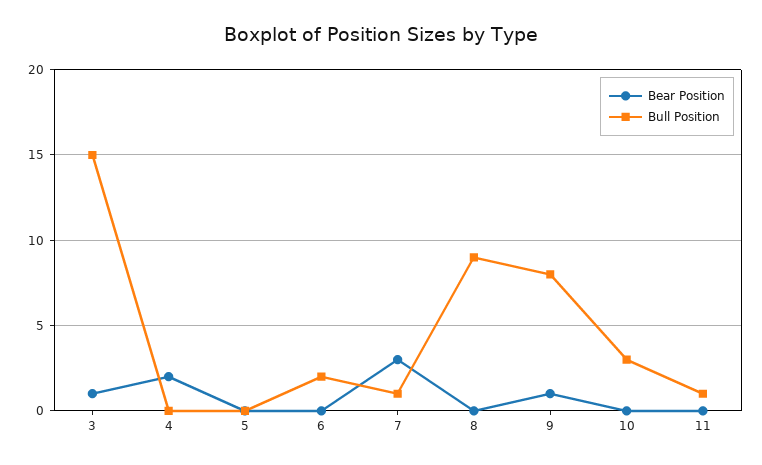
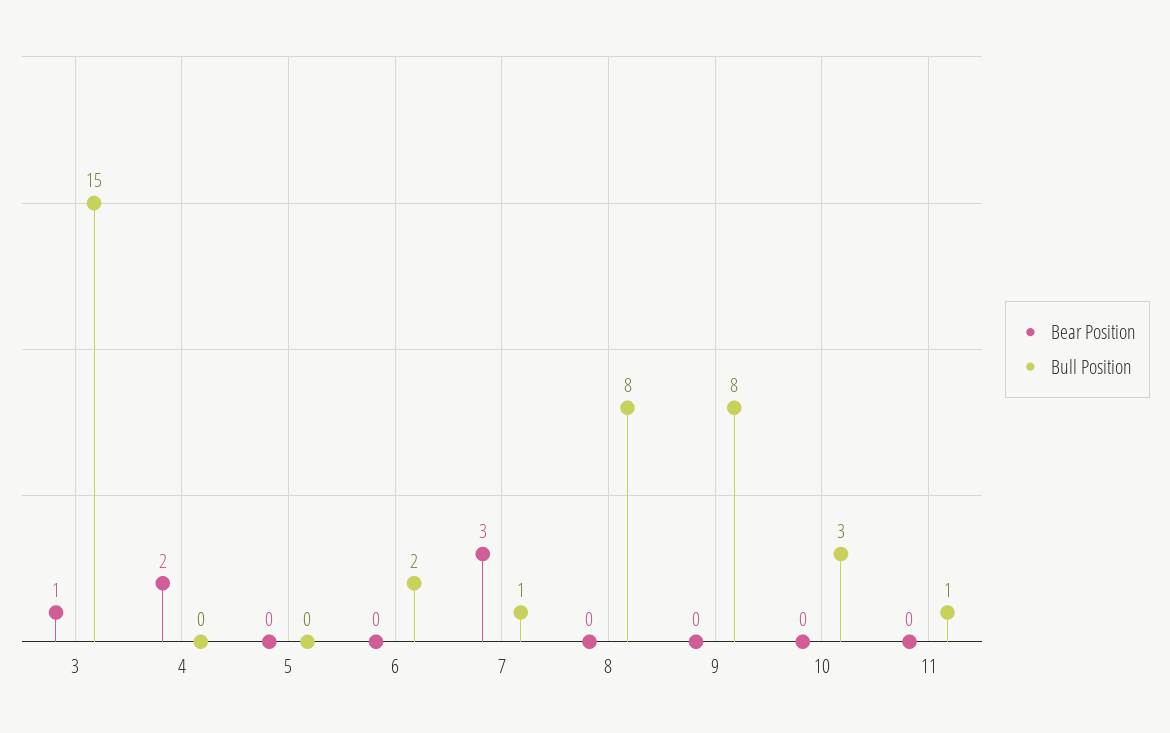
Bull Position, 8: 9 -> 8
Bear Position, 9: 1 -> 0

